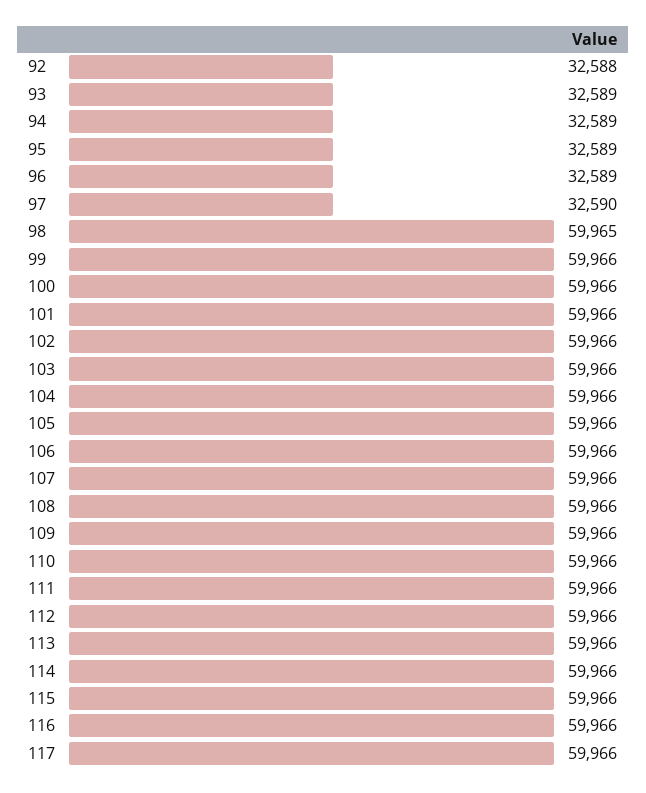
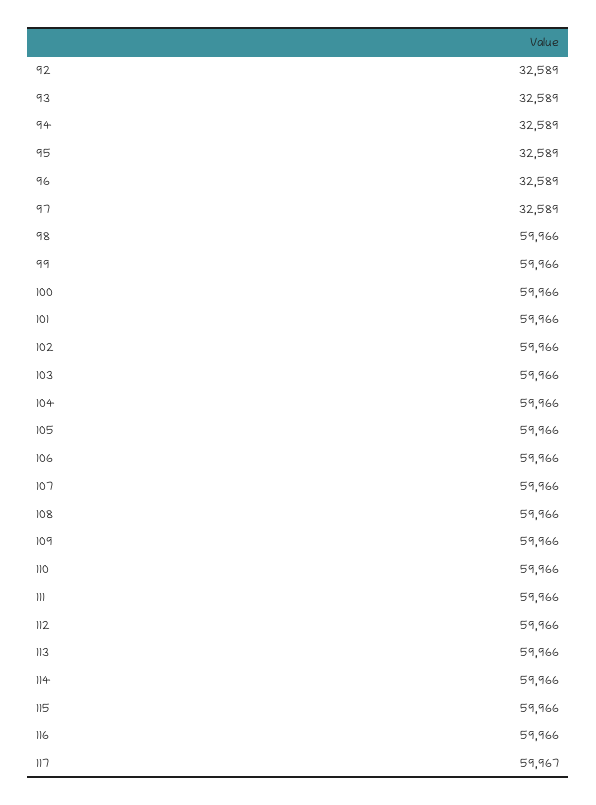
92: 32588 -> 32589
97: 32590 -> 32589
98: 59965 -> 59966
117: 59966 -> 59967

